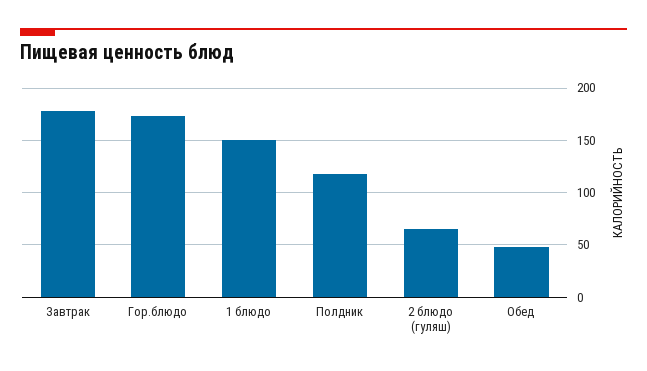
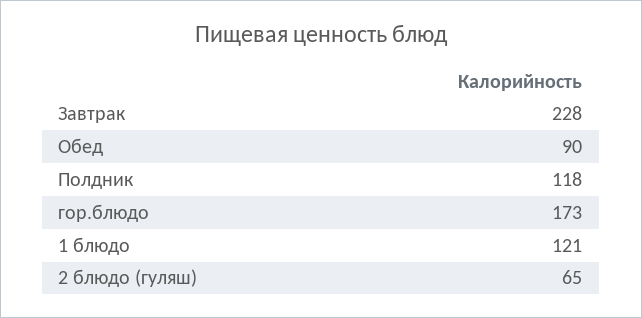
Завтрак: 180 -> 228
1 блюдо: 150 -> 121
Обед: 50 -> 90

